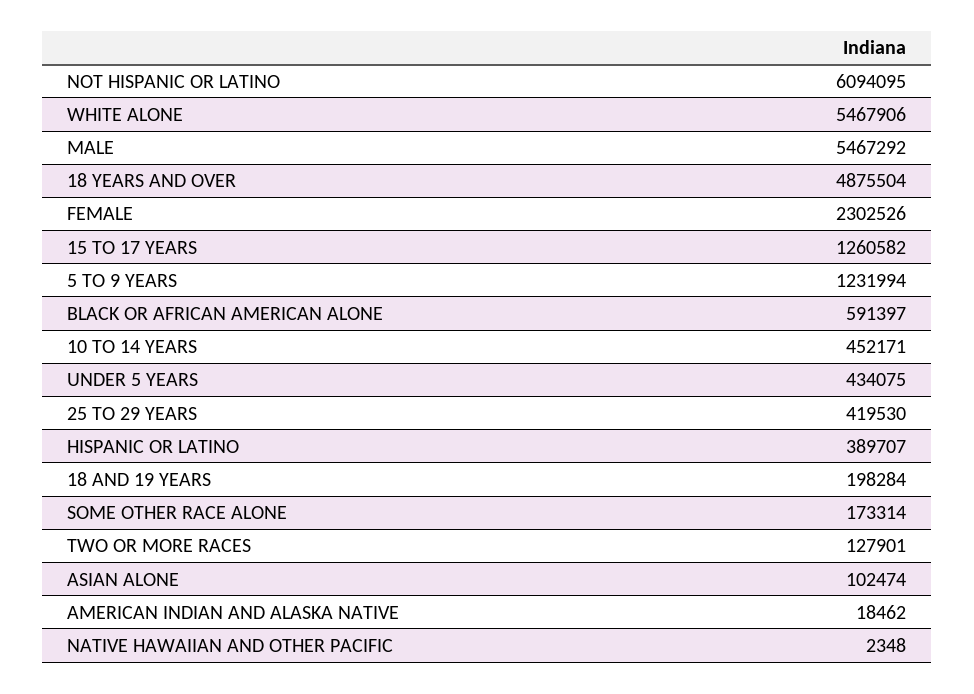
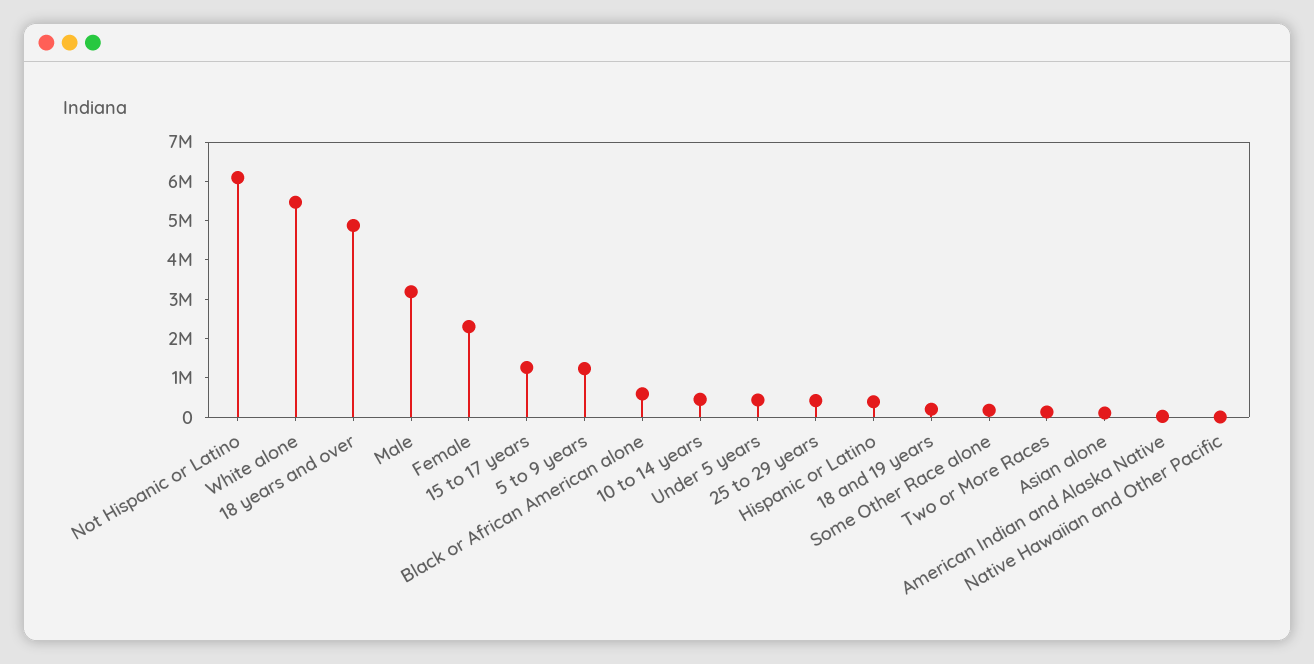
MALE: 5467292 -> 3250000

